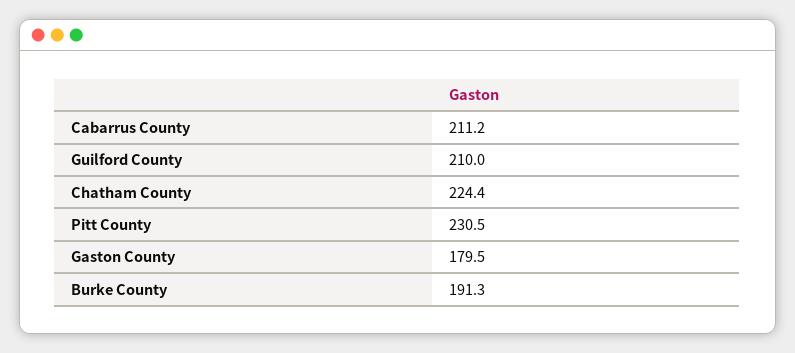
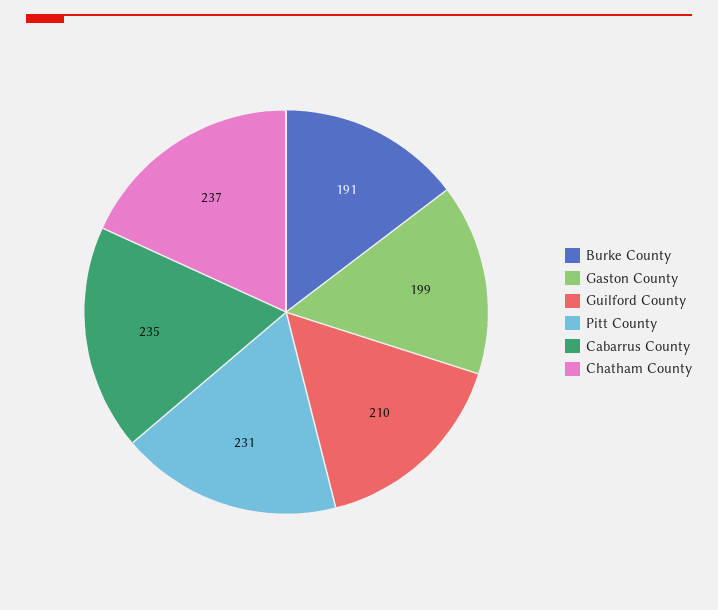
Cabarrus County: 211.2 -> 235
Chatham County: 224.4 -> 237
Gaston County: 179.5 -> 199

